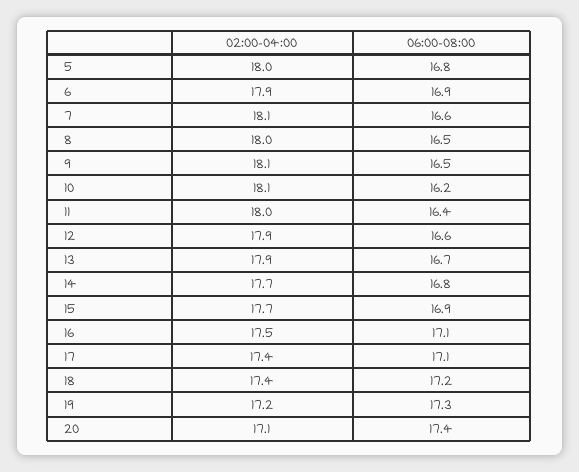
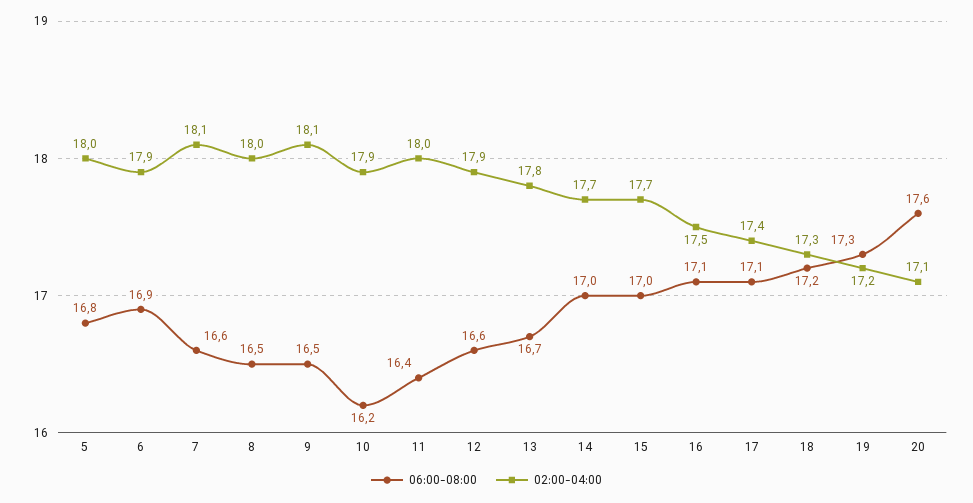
02:00-04:00, 10: 18.1 -> 17.9
02:00-04:00, 13: 17.9 -> 17.8
06:00-08:00, 14: 16.8 -> 17
06:00-08:00, 15: 16.9 -> 17
02:00-04:00, 18: 17.4 -> 17.3
06:00-08:00, 20: 17.4 -> 17.6

